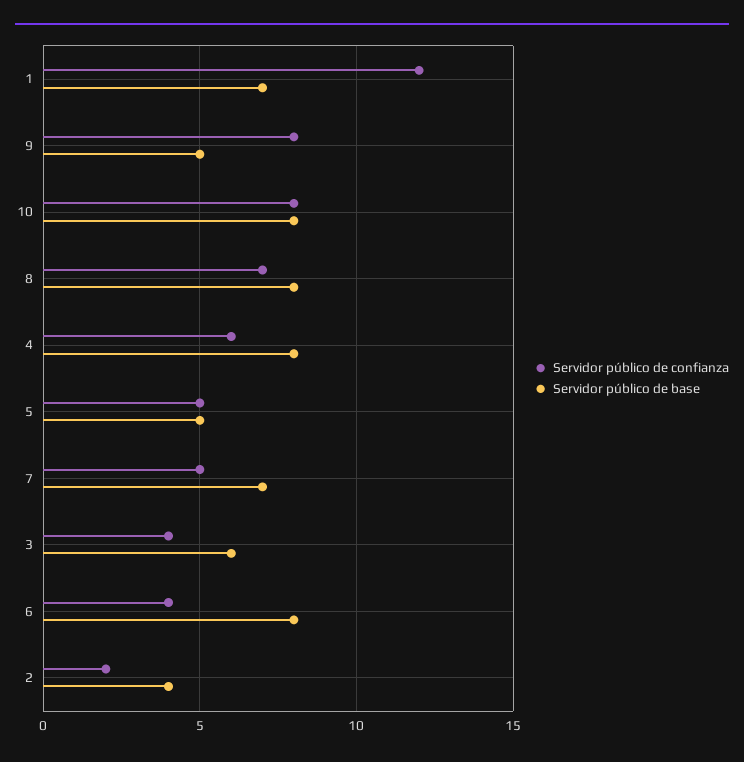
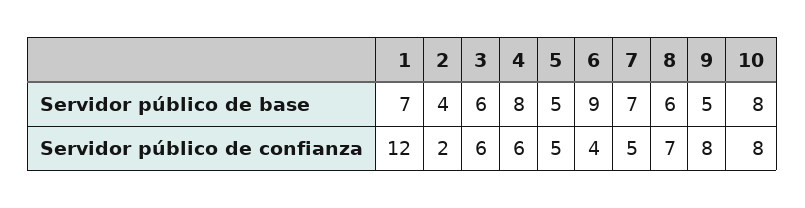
Servidor público de base, 8: 8 -> 6
Servidor público de confianza, 3: 4 -> 6
Servidor público de base, 6: 8 -> 9

